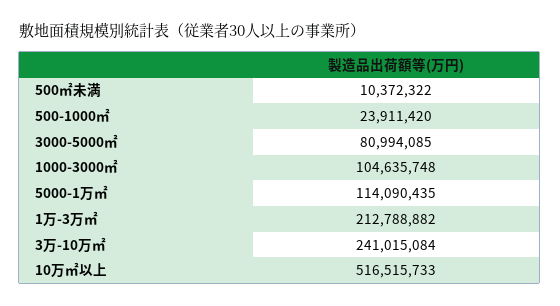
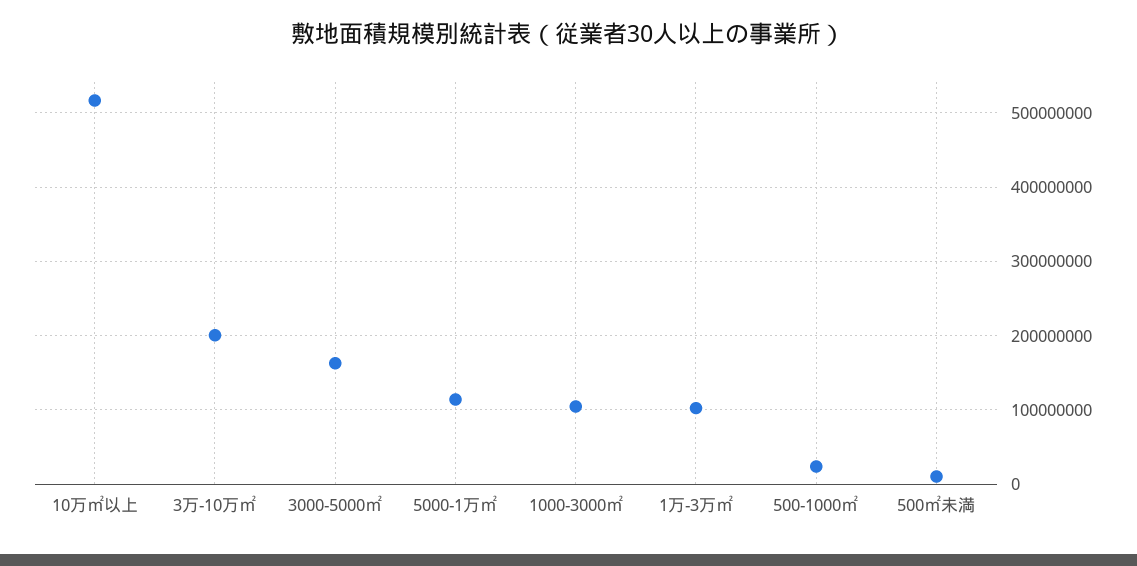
3000-5000㎡: 80994085 -> 160000000
1万-3万㎡: 212788882 -> 100000000
3万-10万㎡: 241015084 -> 200000000

